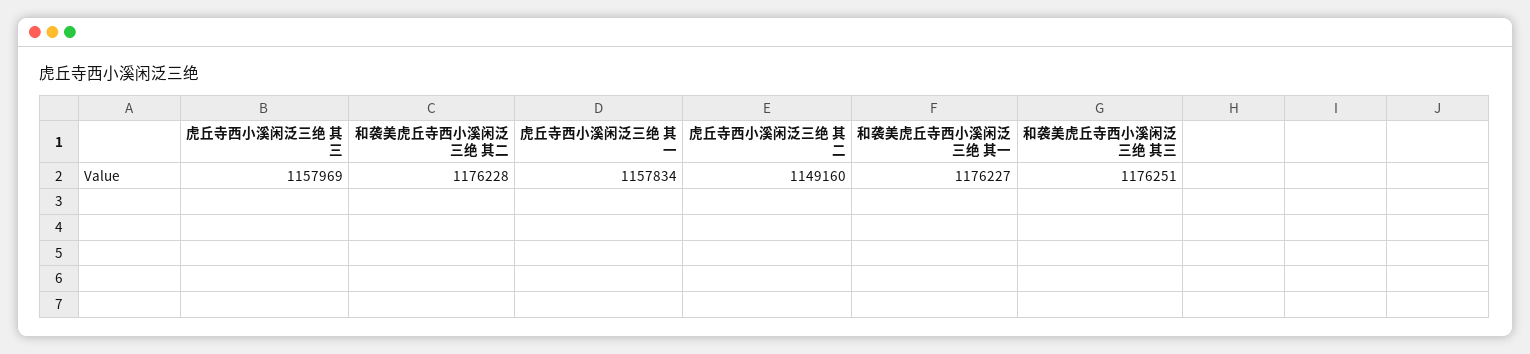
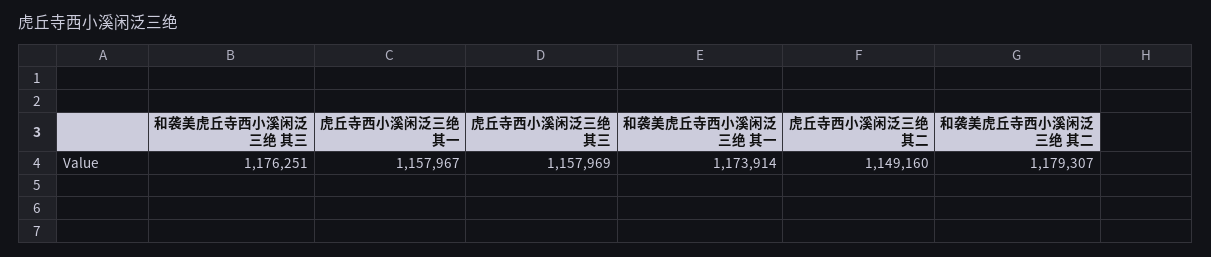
和袭美虎丘寺西小溪闲泛三绝 其二: 1176228 -> 1179307
虎丘寺西小溪闲泛三绝 其一: 1157834 -> 1157967
和袭美虎丘寺西小溪闲泛三绝 其一: 1176227 -> 1173914

